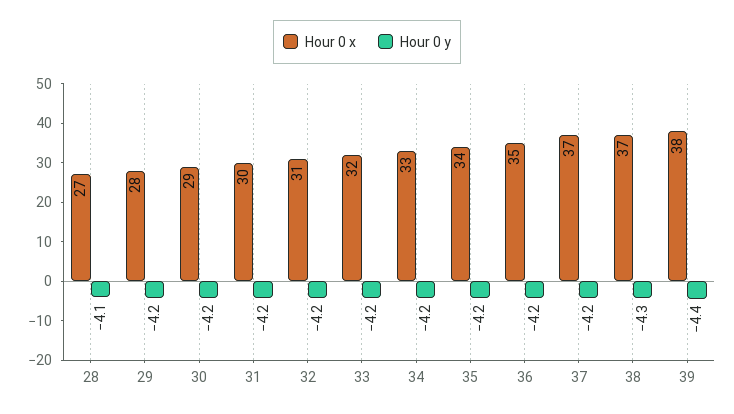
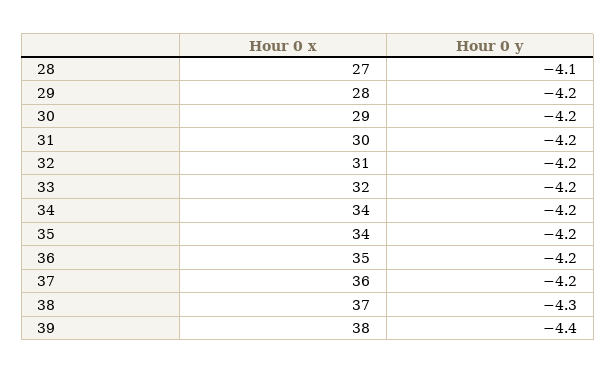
Hour 0 x, 34: 33 -> 34
Hour 0 x, 37: 37 -> 36

